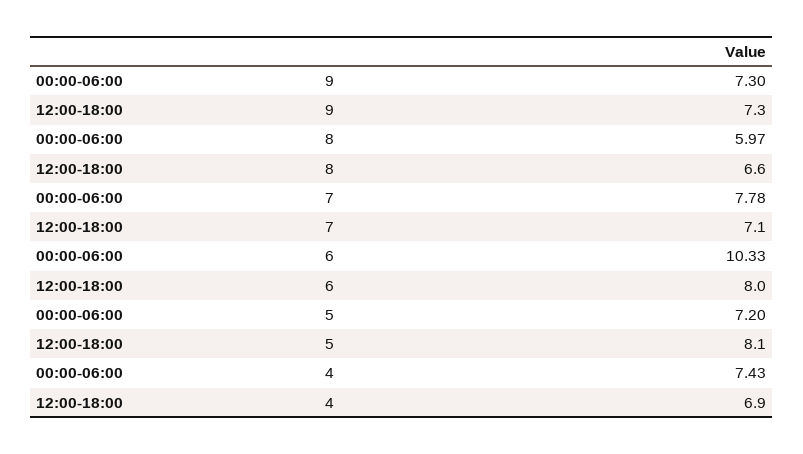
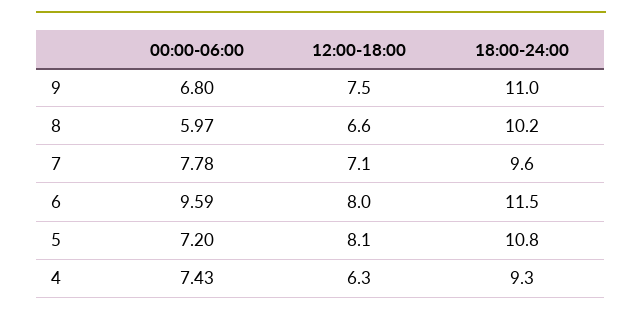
00:00-06:00, 9: 7.3 -> 6.8
12:00-18:00, 9: 7.3 -> 7.5
00:00-06:00, 6: 10.33 -> 9.59
12:00-18:00, 4: 6.9 -> 6.3
18:00-24:00, 9: none -> 11
18:00-24:00, 8: none -> 10.2
18:00-24:00, 7: none -> 9.6
18:00-24:00, 6: none -> 11.5
18:00-24:00, 5: none -> 10.8
18:00-24:00, 4: none -> 9.3

